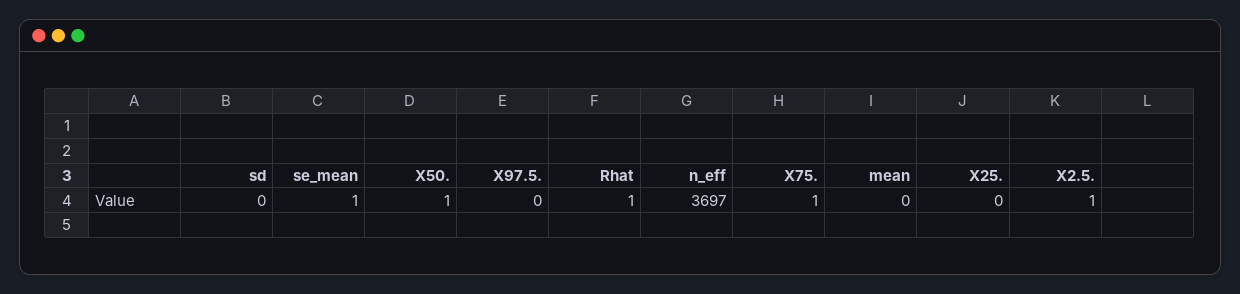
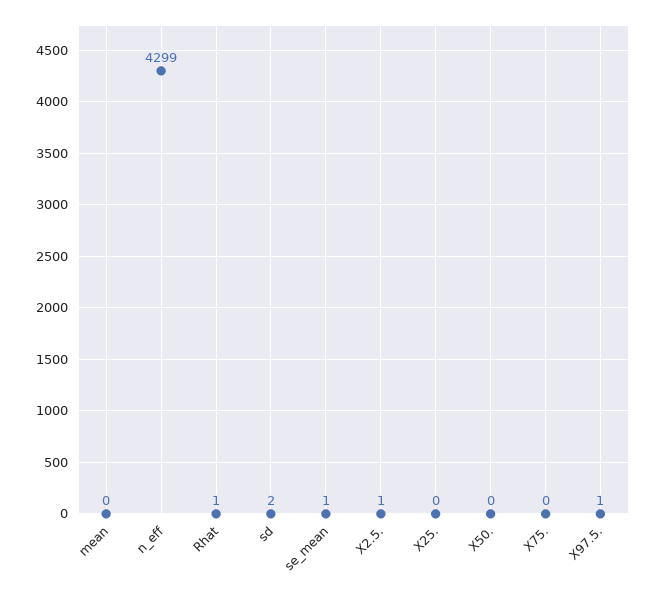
sd: 0 -> 2
X50.: 1 -> 0
X97.5.: 0 -> 1
n_eff: 3697 -> 4299
X75.: 1 -> 0

